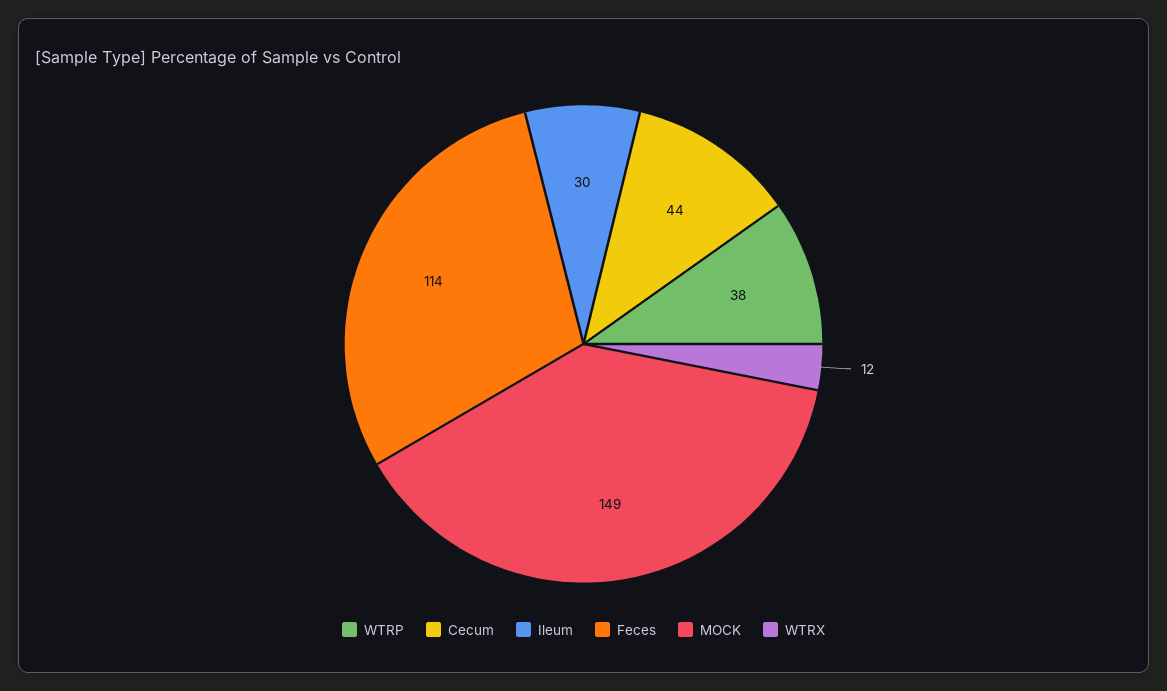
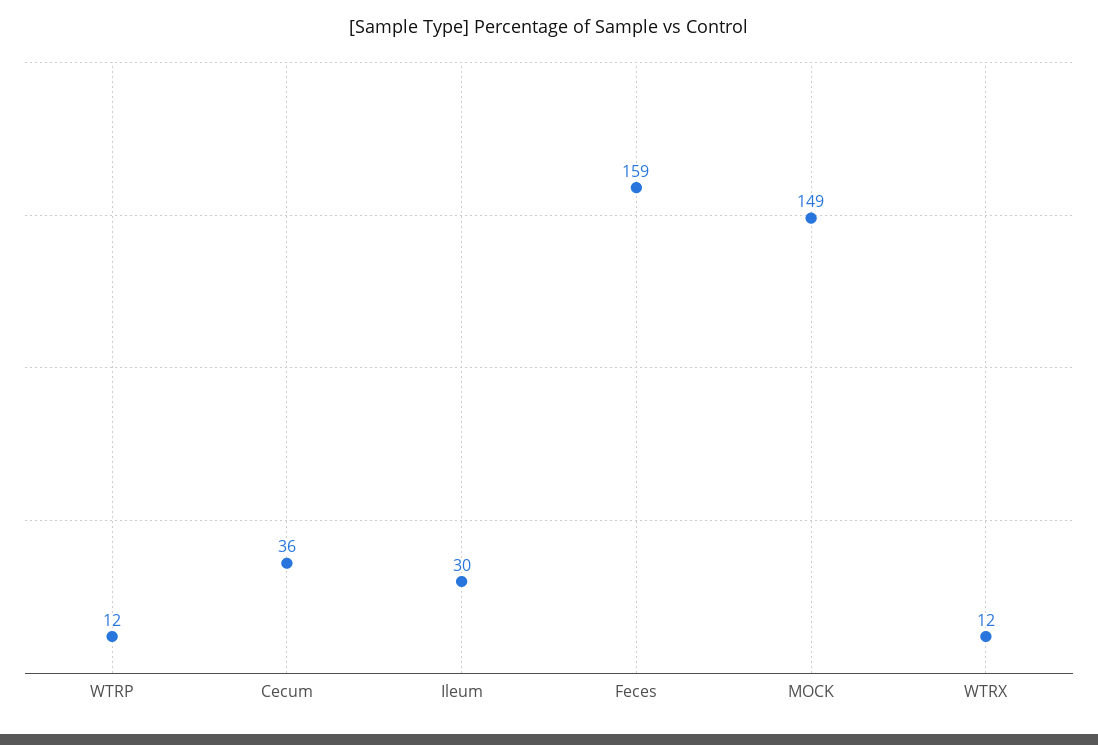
WTRP: 38 -> 12
Cecum: 44 -> 36
Feces: 114 -> 159

